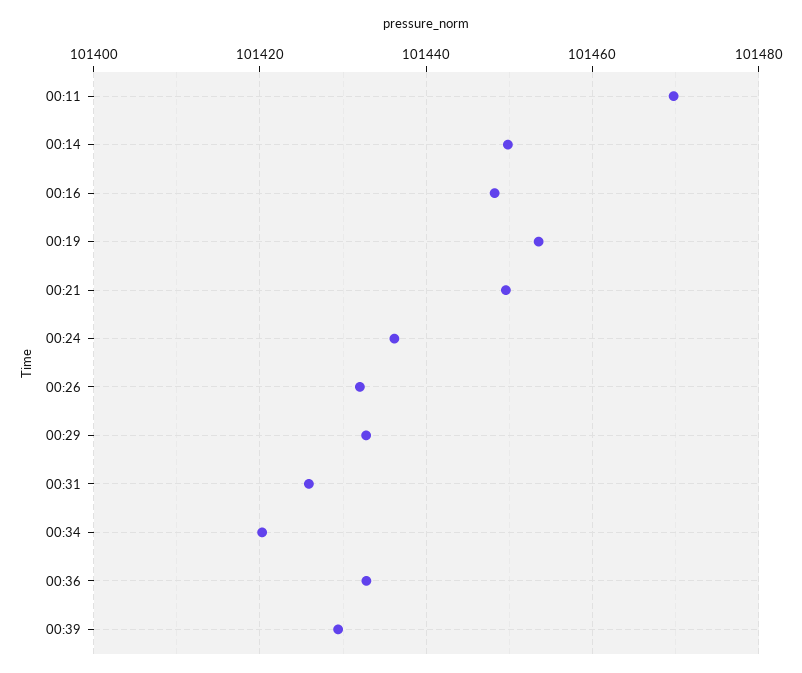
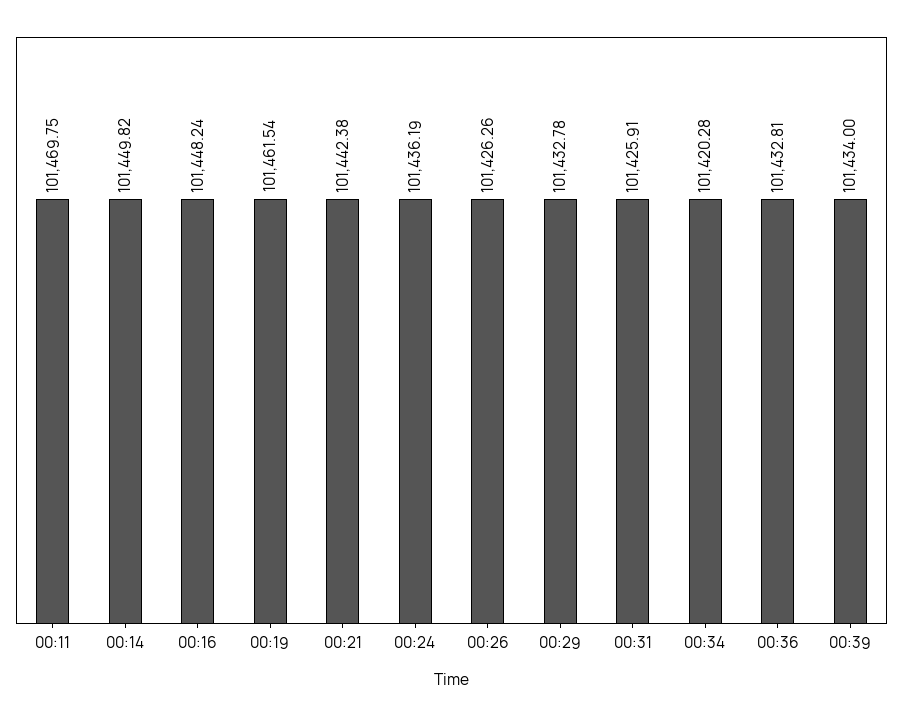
00:19: 101454 -> 101461.54
00:21: 101450 -> 101442.38
00:26: 101432 -> 101426.26
00:39: 101430 -> 101434

